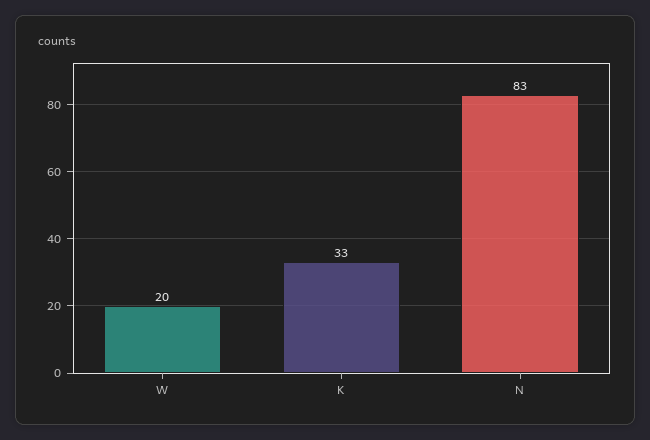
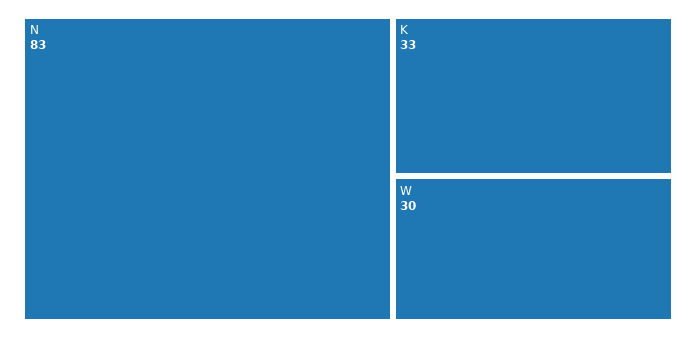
W: 20 -> 30

